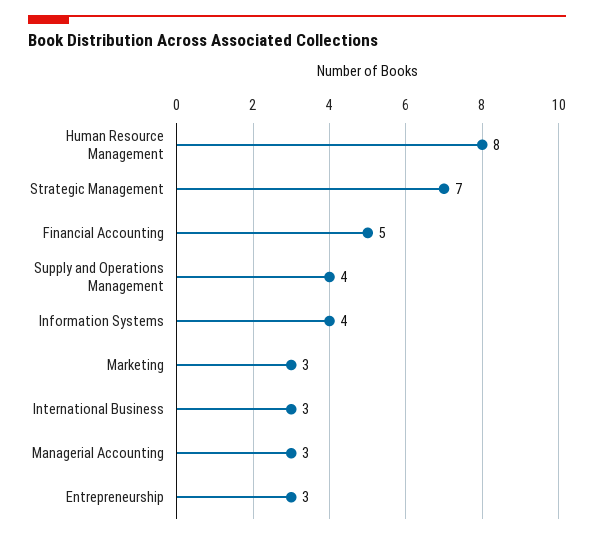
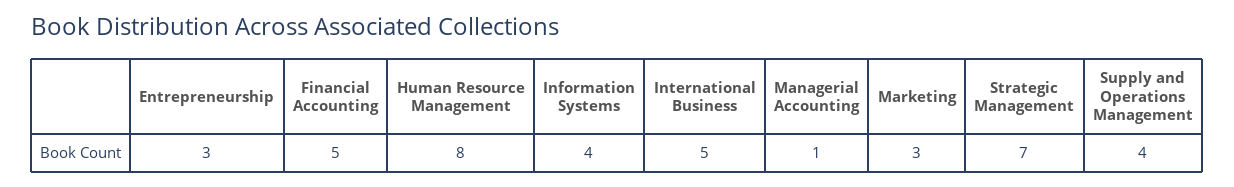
International Business: 3 -> 5
Managerial Accounting: 3 -> 1

